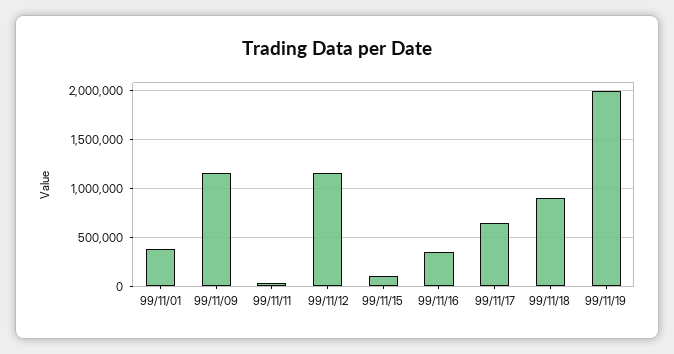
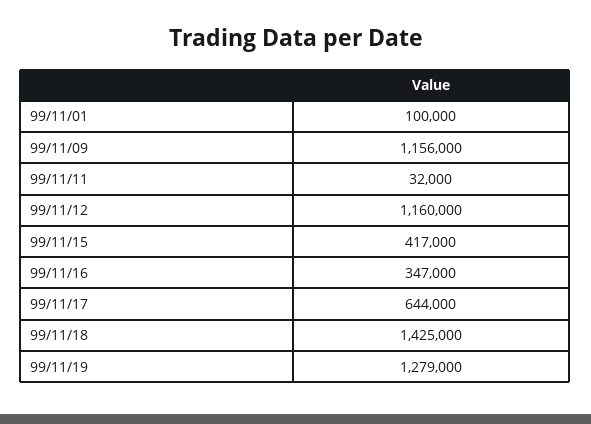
99/11/01: 400000 -> 100000
99/11/15: 100000 -> 417000
99/11/18: 900000 -> 1425000
99/11/19: 2000000 -> 1279000

